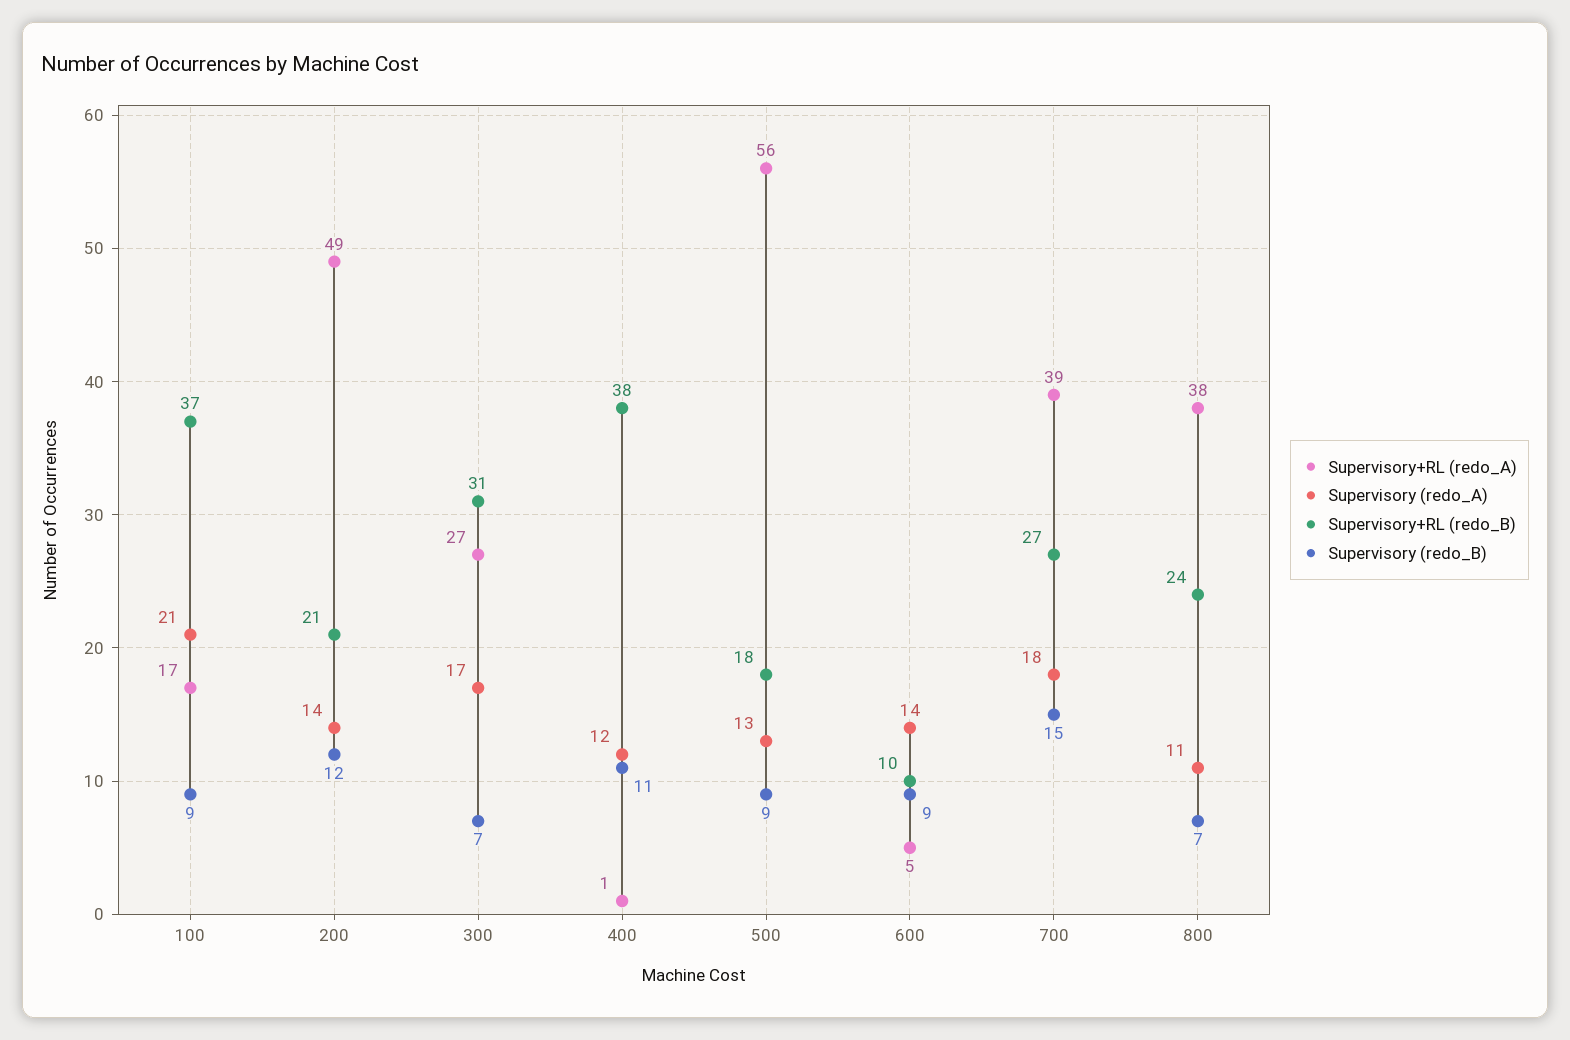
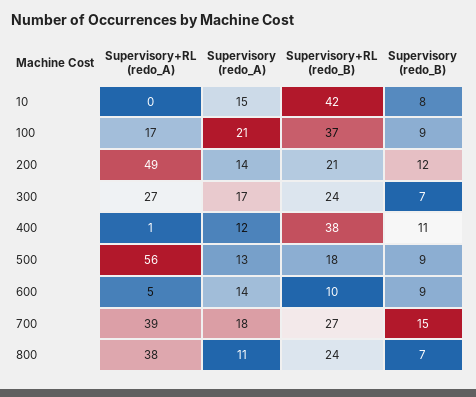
Supervisory+RL (redo_B), 300: 31 -> 24
Supervisory+RL (redo_A), 10: none -> 0
Supervisory (redo_A), 10: none -> 15
Supervisory+RL (redo_B), 10: none -> 42
Supervisory (redo_B), 10: none -> 8

